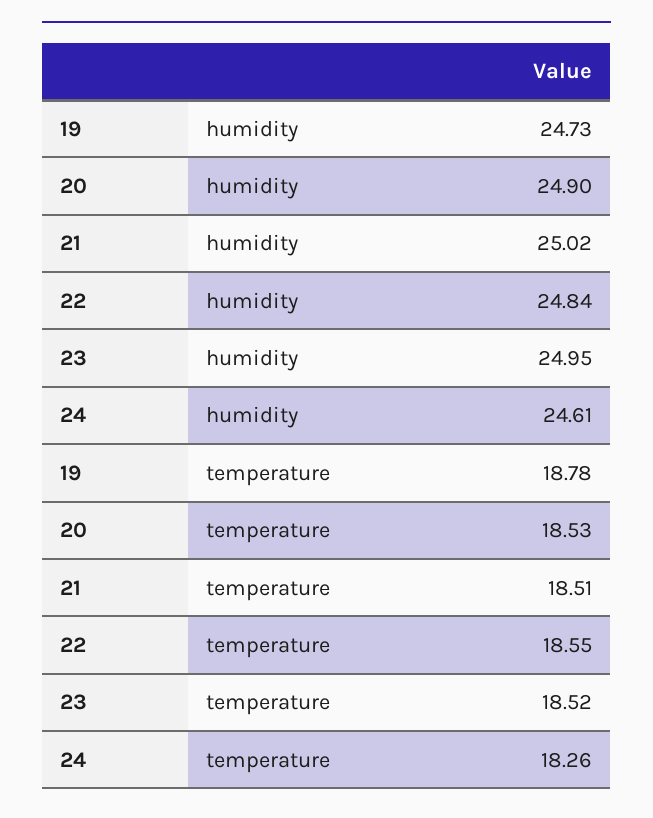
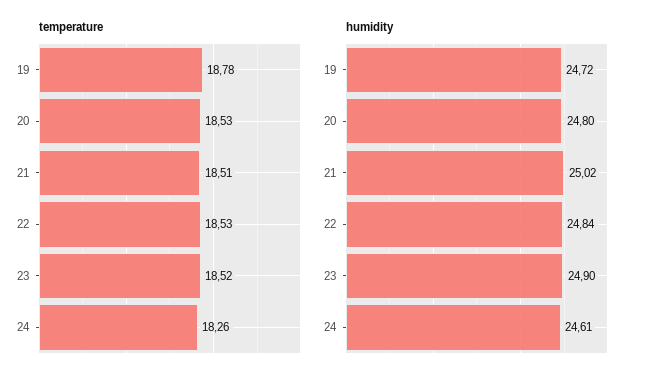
humidity, 19: 24.73 -> 24.72
humidity, 20: 24.9 -> 24.8
humidity, 23: 24.95 -> 24.9
temperature, 22: 18.55 -> 18.53

